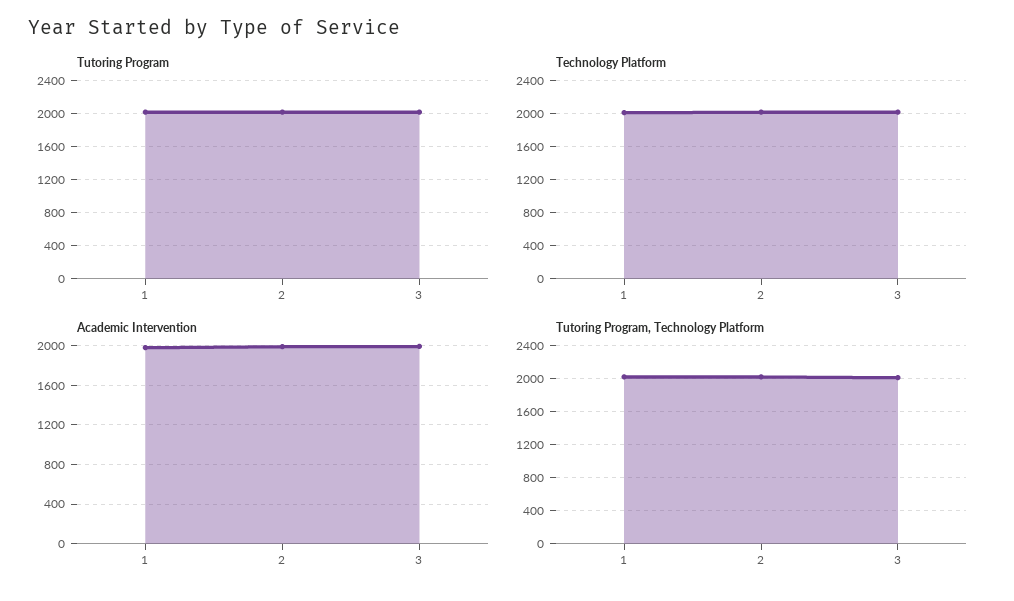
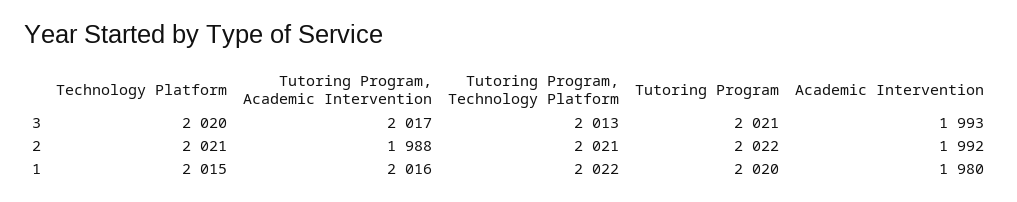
Tutoring Program, Academic Intervention, 3: none -> 2017
Tutoring Program, Academic Intervention, 2: none -> 1988
Tutoring Program, Academic Intervention, 1: none -> 2016

